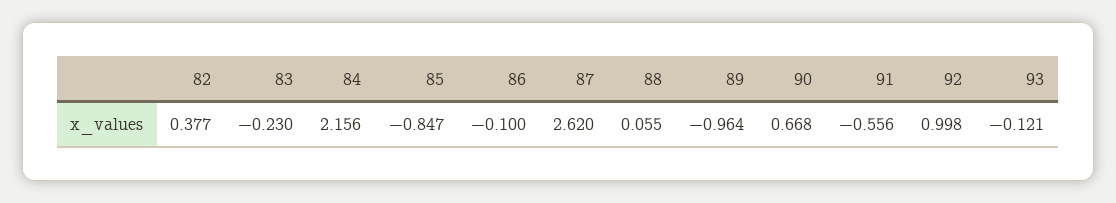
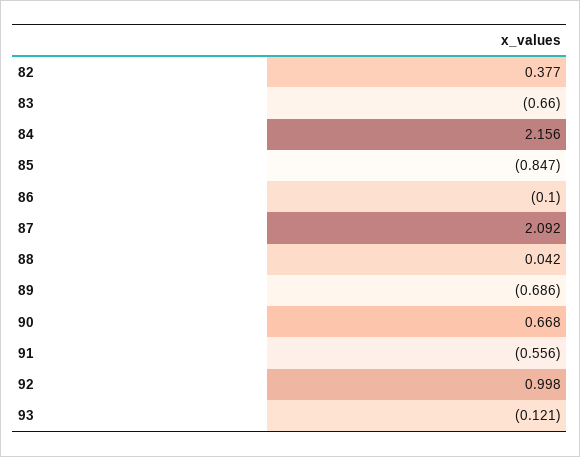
83: -0.23 -> -0.66
87: 2.62 -> 2.092
88: 0.055 -> 0.042
89: -0.964 -> -0.686

